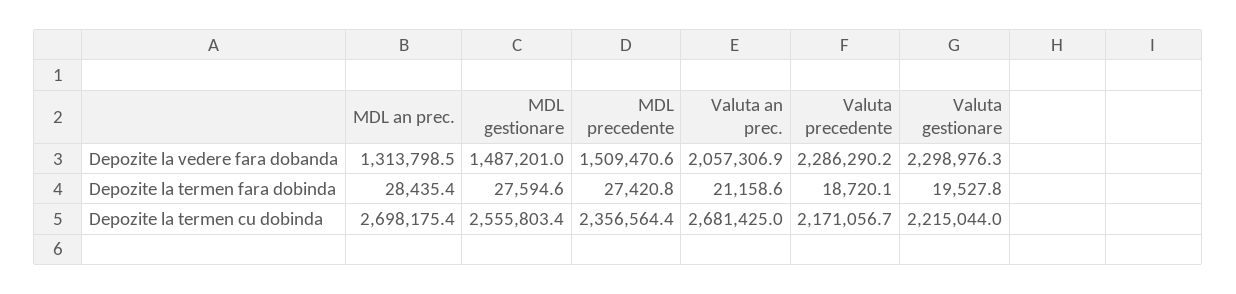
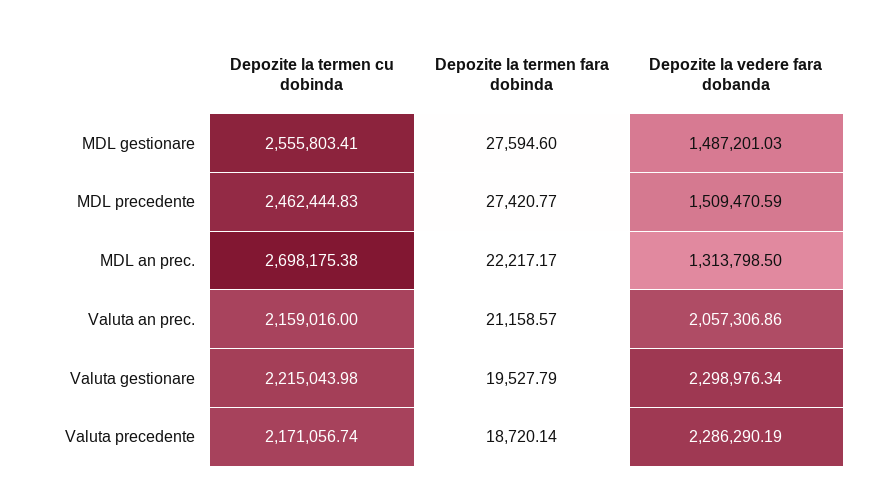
MDL an prec., Depozite la termen fara dobinda: 28435.4 -> 22217.17
MDL precedente, Depozite la termen cu dobinda: 2356564.4 -> 2462444.83
Valuta an prec., Depozite la termen cu dobinda: 2681425 -> 2159016

